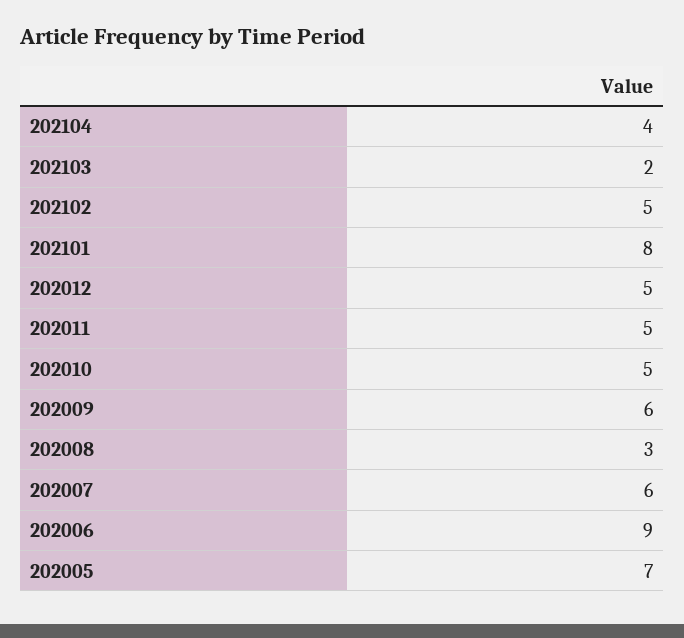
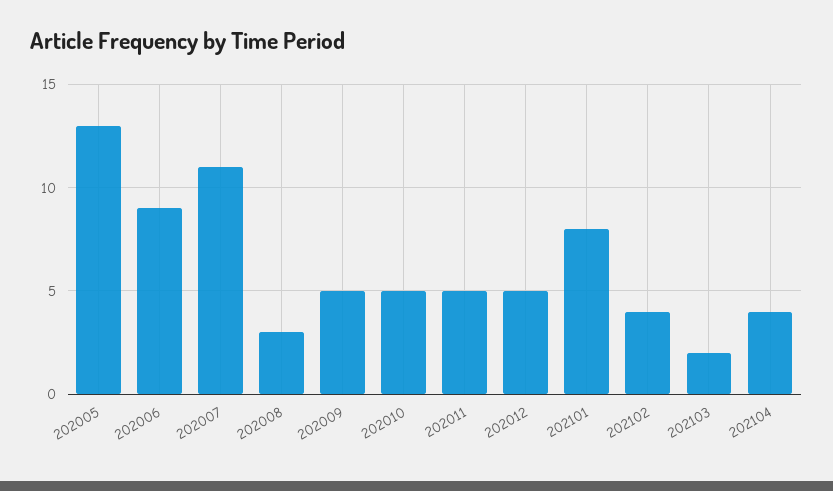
202102: 5 -> 4
202009: 6 -> 5
202007: 6 -> 11
202005: 7 -> 13

